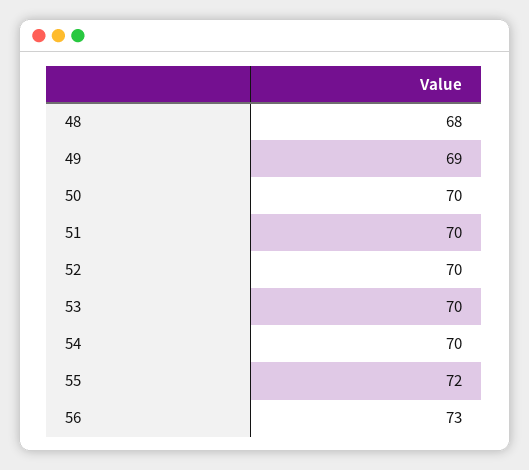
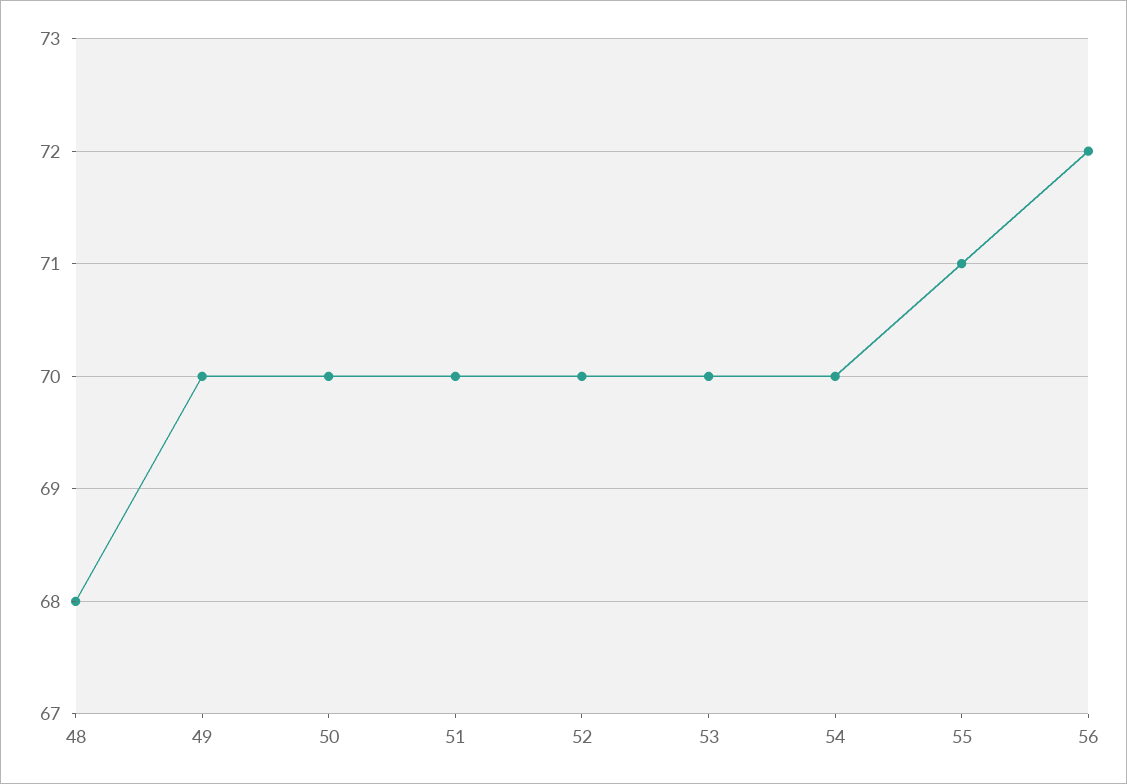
49: 69 -> 70
55: 72 -> 71
56: 73 -> 72

